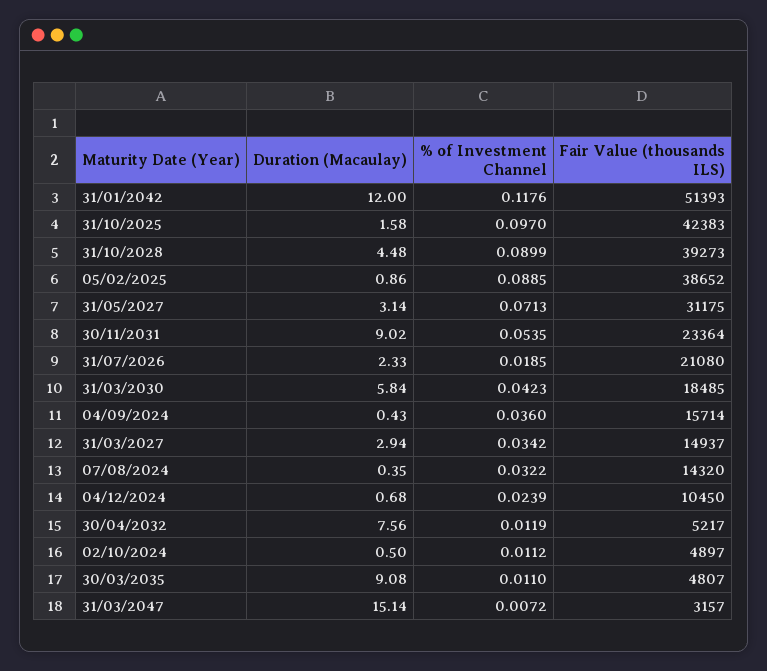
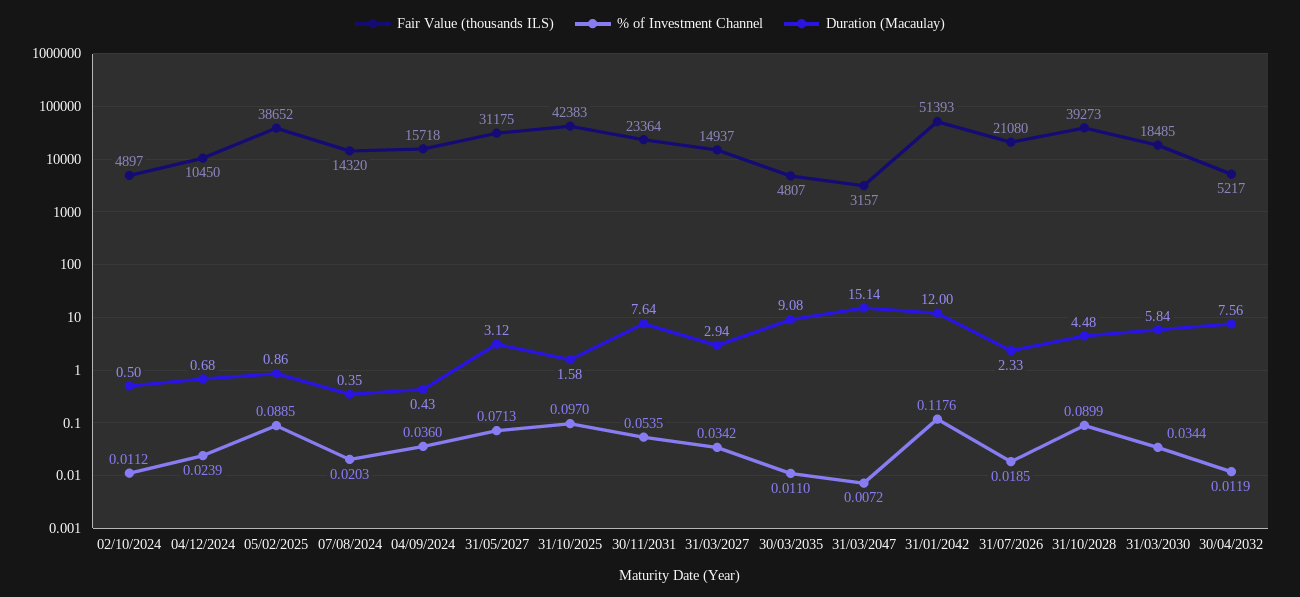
Duration (Macaulay), 31/05/2027: 3.14 -> 3.12
Duration (Macaulay), 30/11/2031: 9.02 -> 7.64
% of Investment Channel, 31/03/2030: 0.0423 -> 0.0344
Fair Value (thousands ILS), 04/09/2024: 15714 -> 15718
% of Investment Channel, 07/08/2024: 0.0322 -> 0.0203

